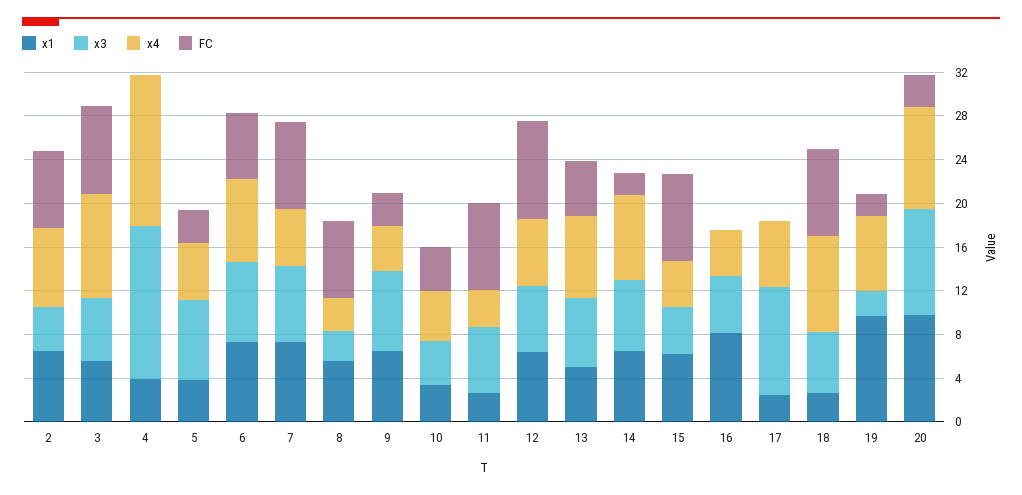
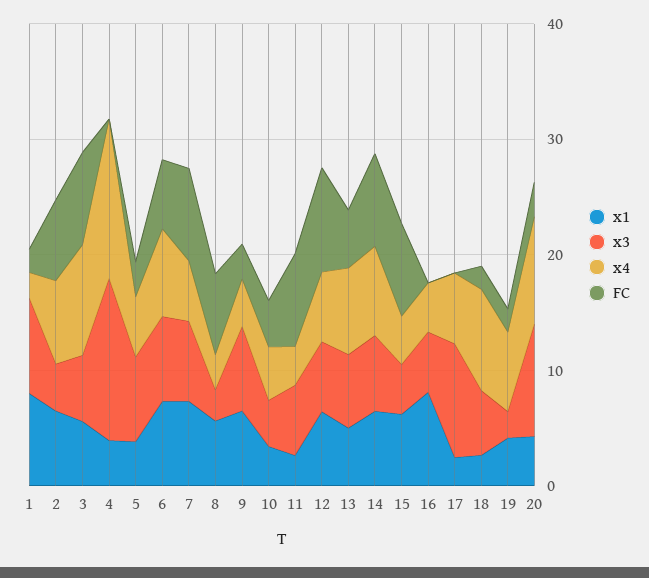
FC, 14: 2 -> 8
FC, 18: 8 -> 2
x1, 19: 10 -> 4
x1, 20: 10 -> 4
x1, 1: none -> 8
x3, 1: none -> 8
x4, 1: none -> 2
FC, 1: none -> 2

